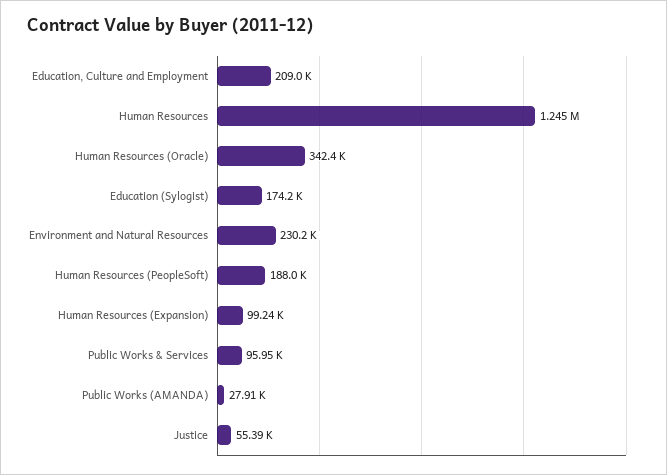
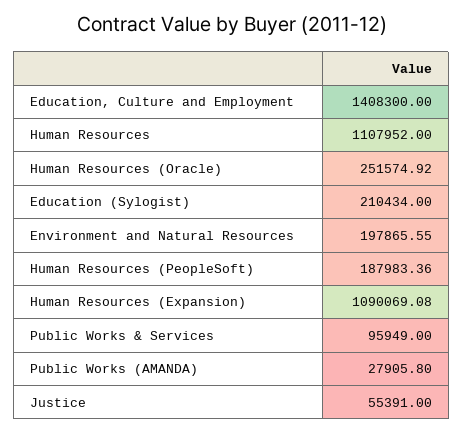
Education, Culture and Employment: 209000 -> 1408300
Human Resources: 1245000 -> 1107952
Human Resources (Oracle): 342400 -> 251574.92
Education (Sylogist): 174200 -> 210434
Environment and Natural Resources: 230200 -> 197865.55
Human Resources (Expansion): 99240 -> 1090069.08

